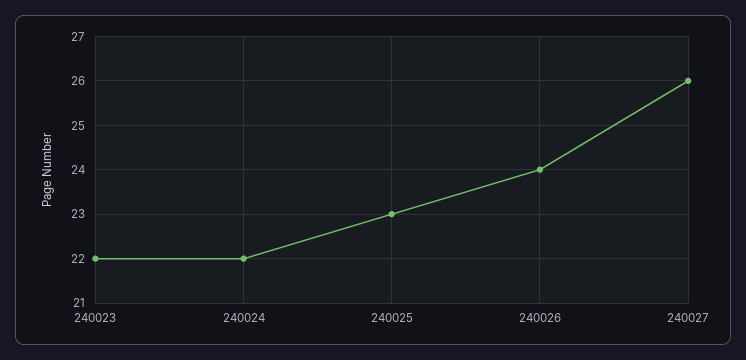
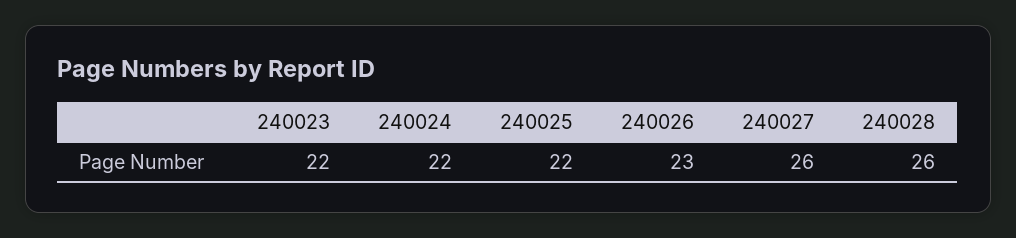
240025: 23 -> 22
240026: 24 -> 23
240028: none -> 26

